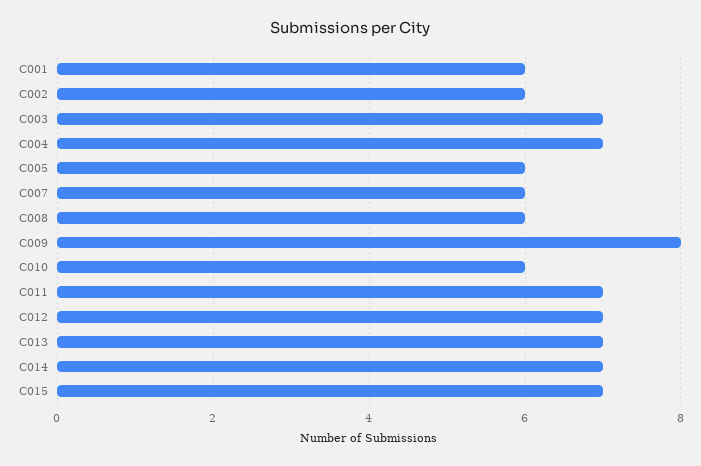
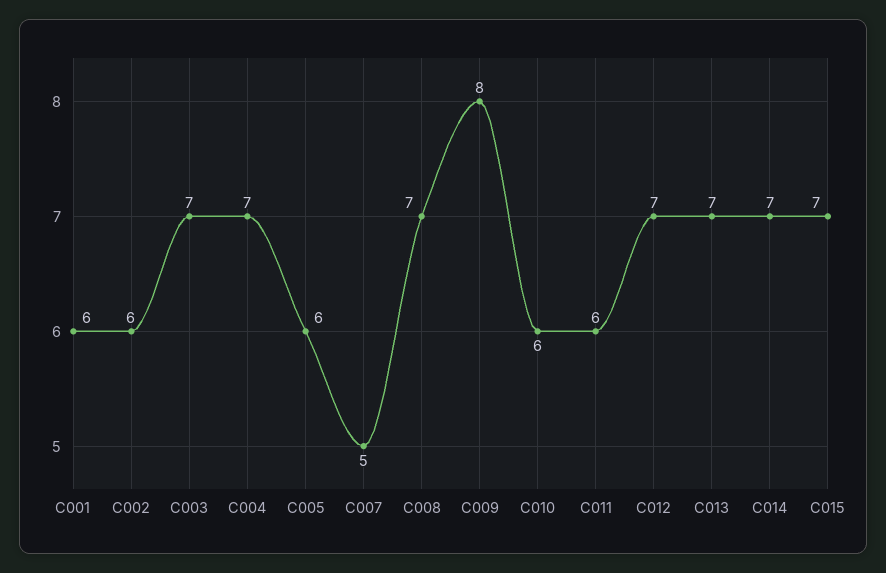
C007: 6 -> 5
C008: 6 -> 7
C011: 7 -> 6

